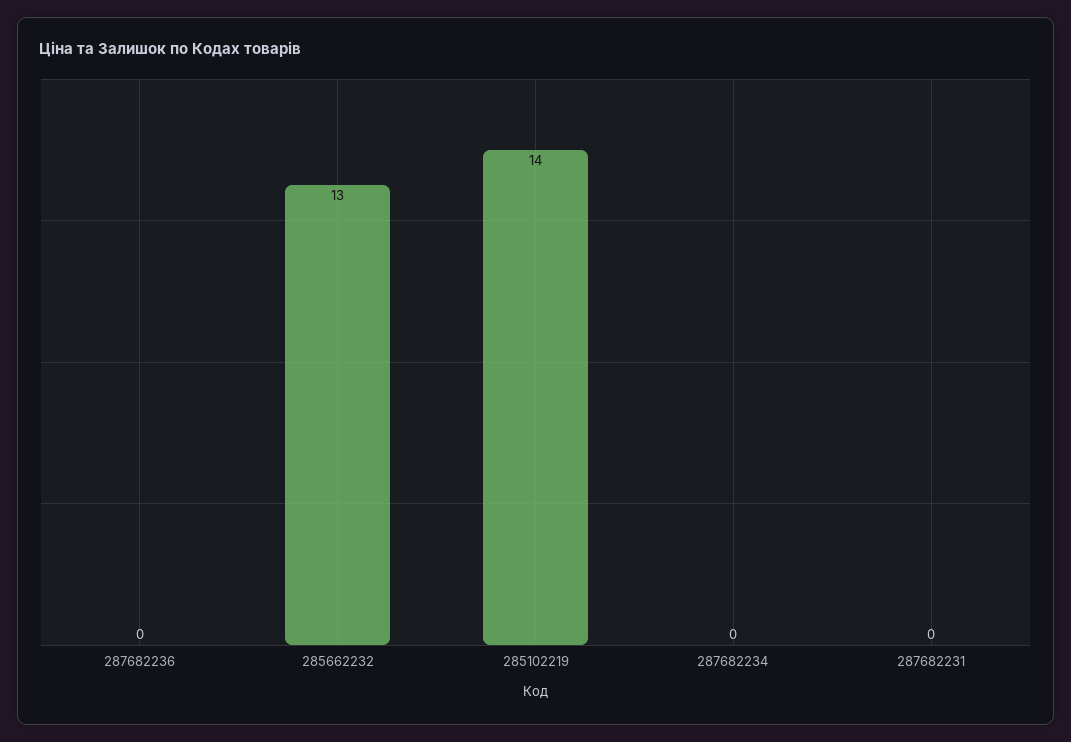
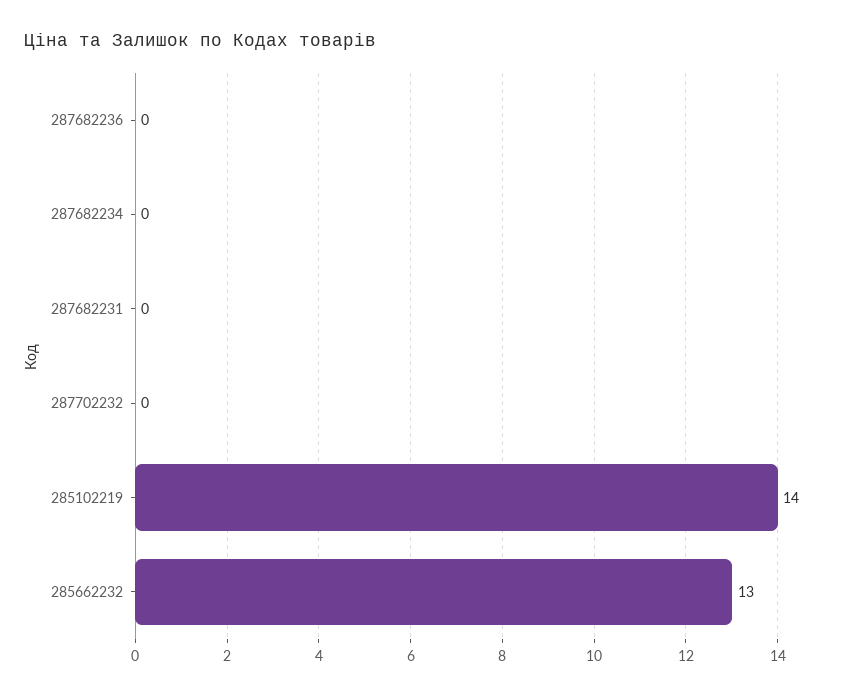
287702232: none -> 0

